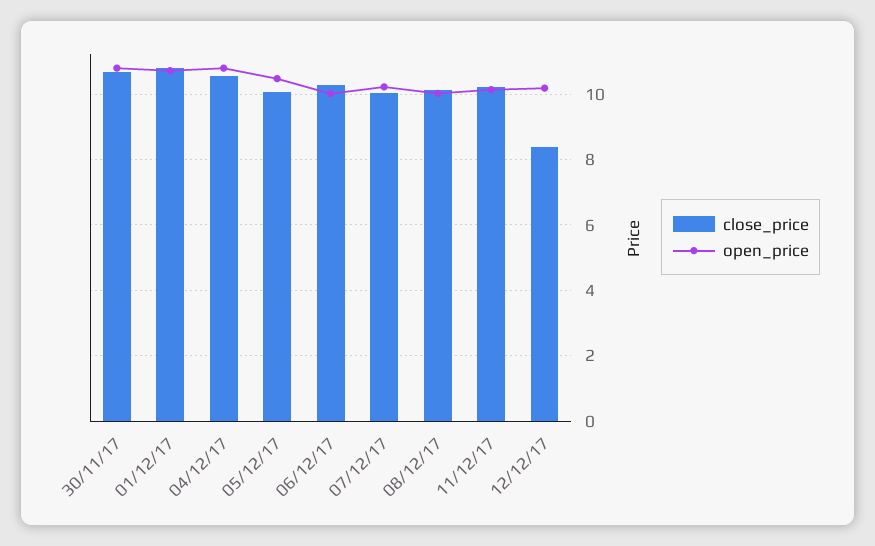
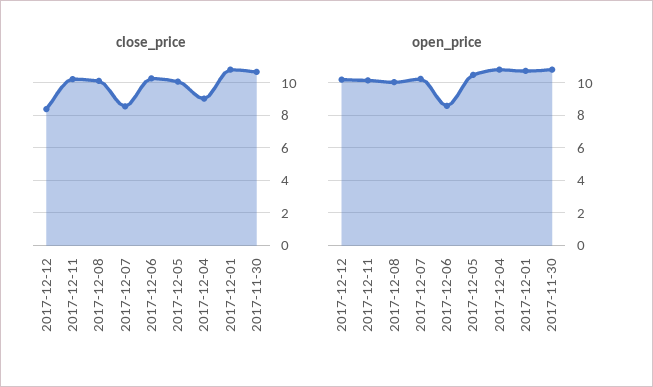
close_price, 04/12/17: 10.6 -> 9
open_price, 06/12/17: 10 -> 8.5
close_price, 07/12/17: 10 -> 8.5

